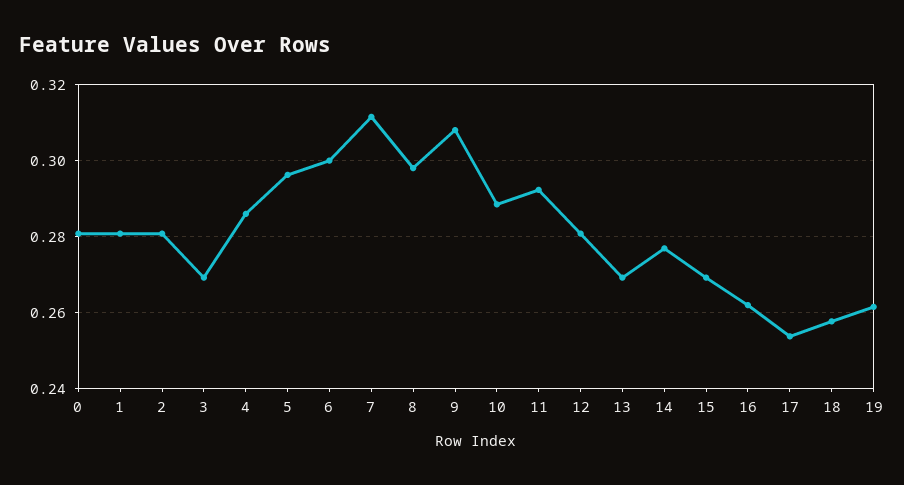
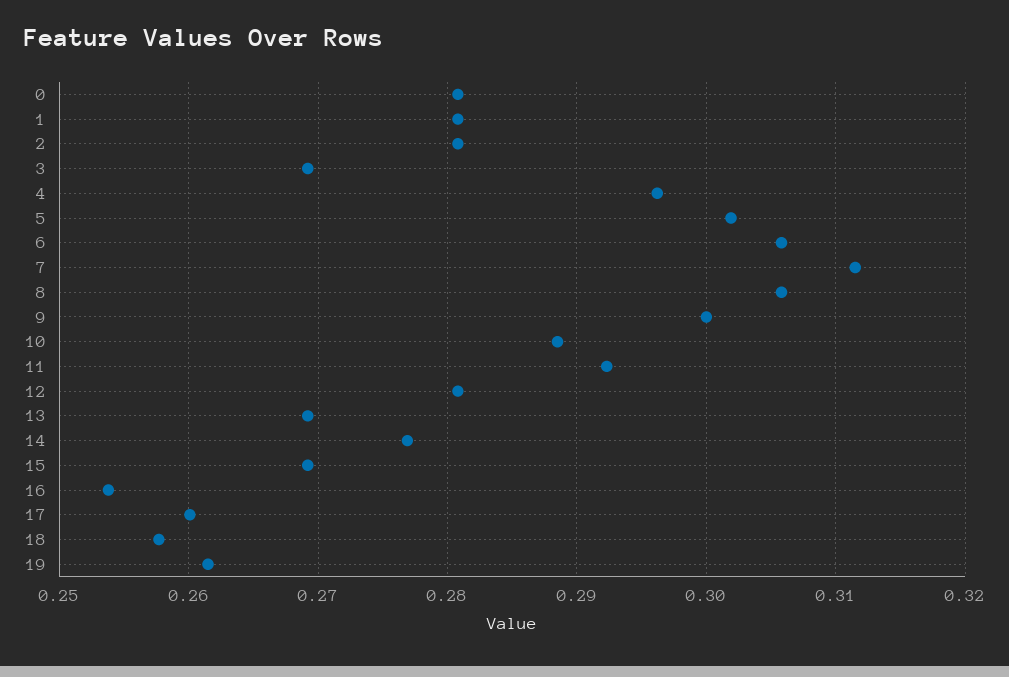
4: 0.286 -> 0.296
5: 0.296 -> 0.302
6: 0.3 -> 0.306
8: 0.298 -> 0.306
9: 0.308 -> 0.3
16: 0.262 -> 0.254
17: 0.254 -> 0.26

